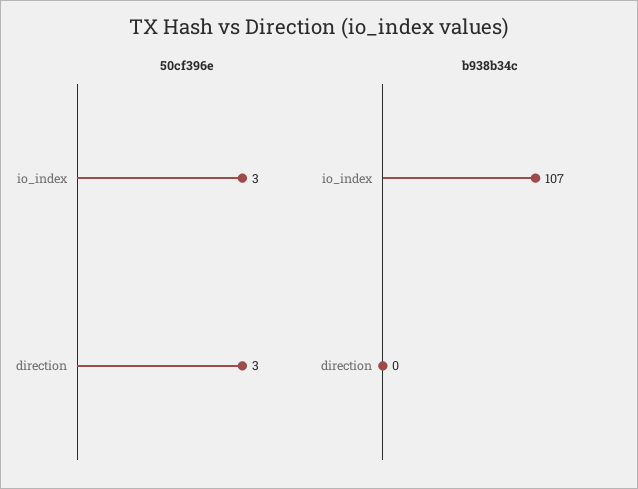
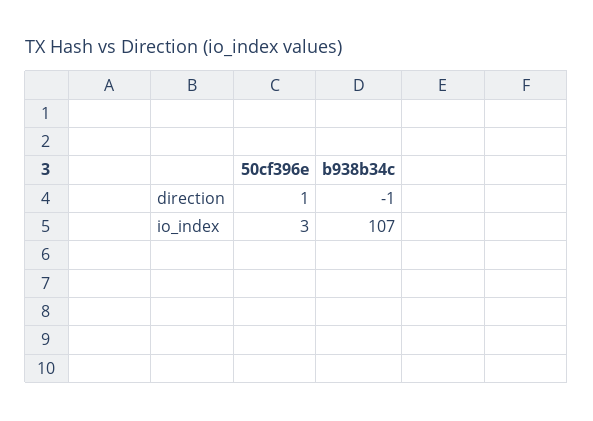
50cf396e, direction: 3 -> 1
b938b34c, direction: 0 -> -1

